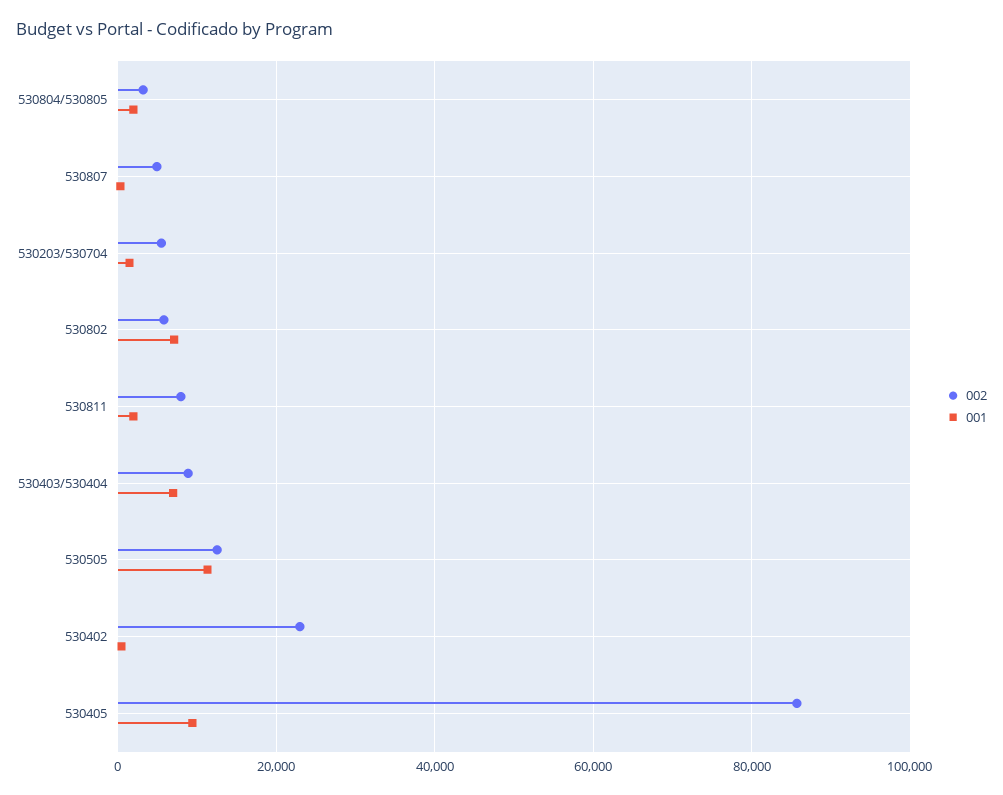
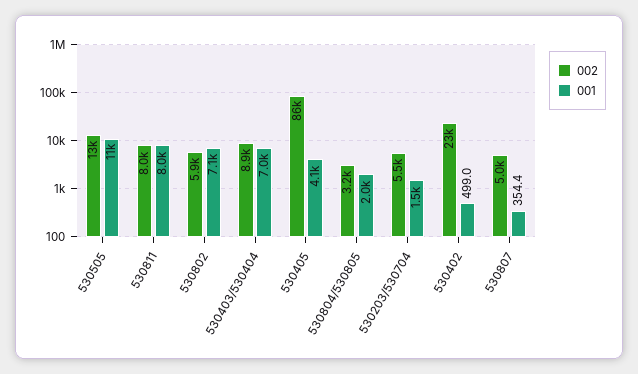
001, 530811: 2000 -> 8000
001, 530405: 10000 -> 4100

